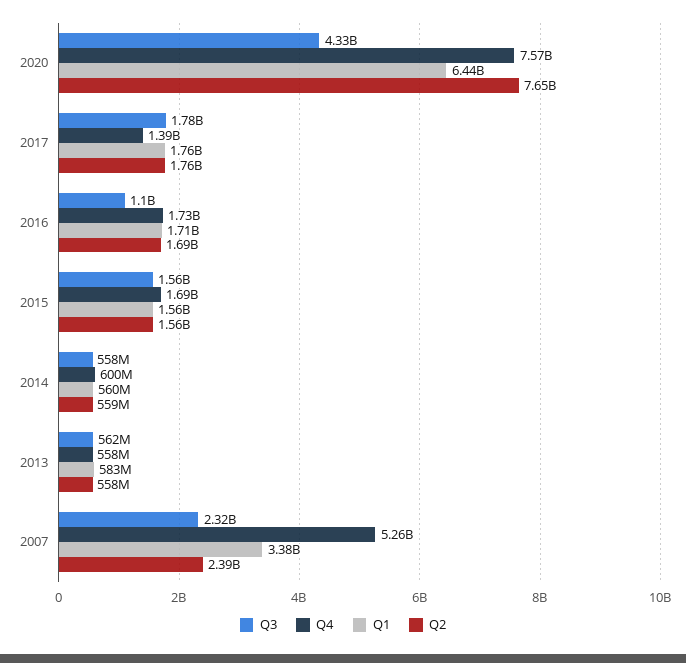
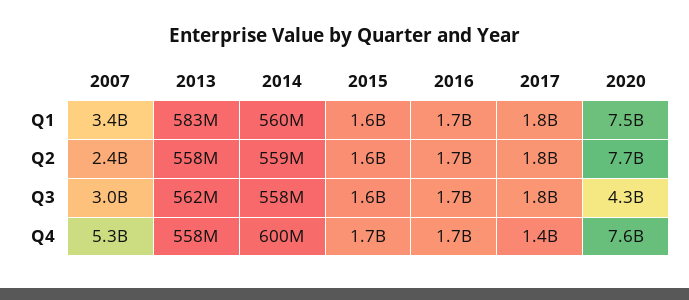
Q1, 2020: 6440000000 -> 7500000000
Q3, 2016: 1100000000 -> 1700000000
Q3, 2007: 2320000000 -> 3000000000

